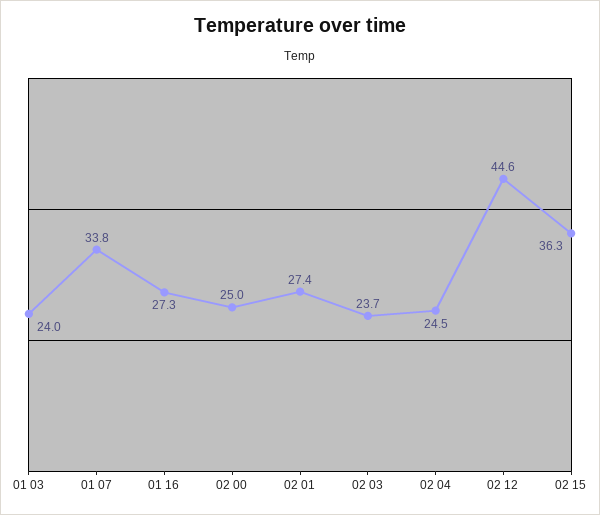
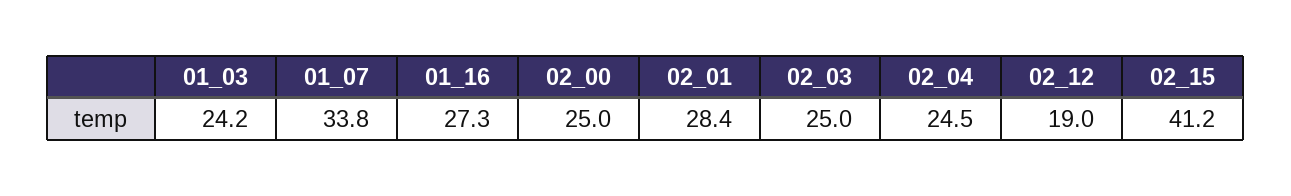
01 03: 24 -> 24.2
02 01: 27.4 -> 28.4
02 03: 23.7 -> 25
02 12: 44.6 -> 19
02 15: 36.3 -> 41.2

